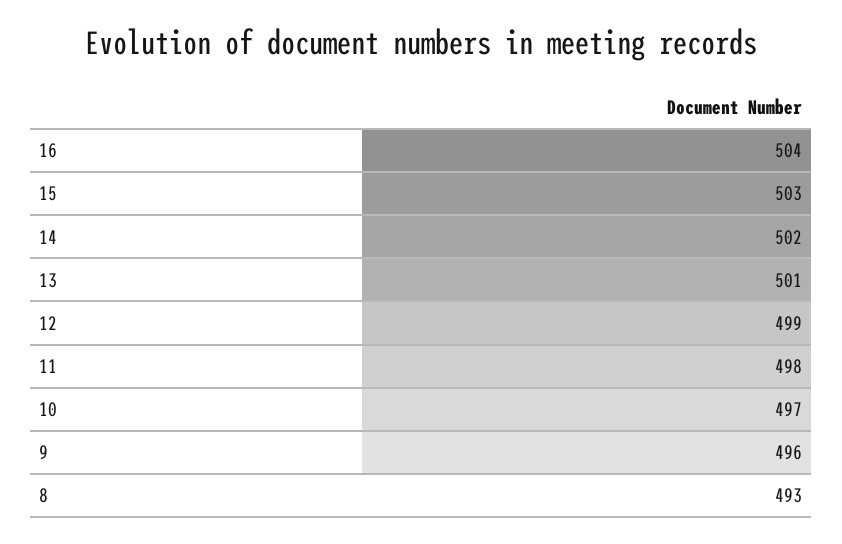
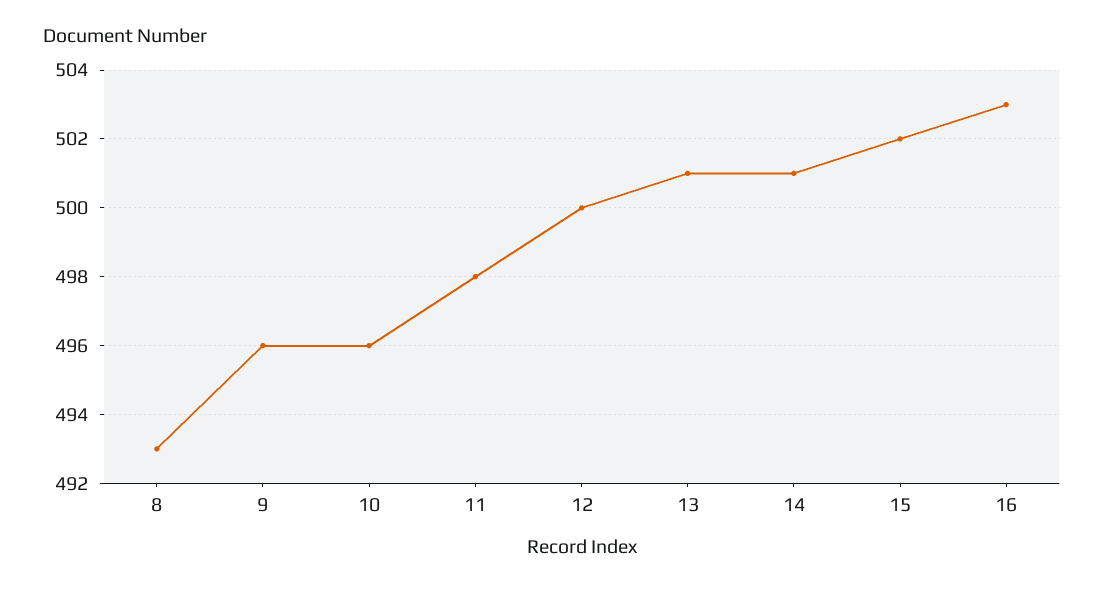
16: 504 -> 503
15: 503 -> 502
14: 502 -> 501
12: 499 -> 500
10: 497 -> 496

